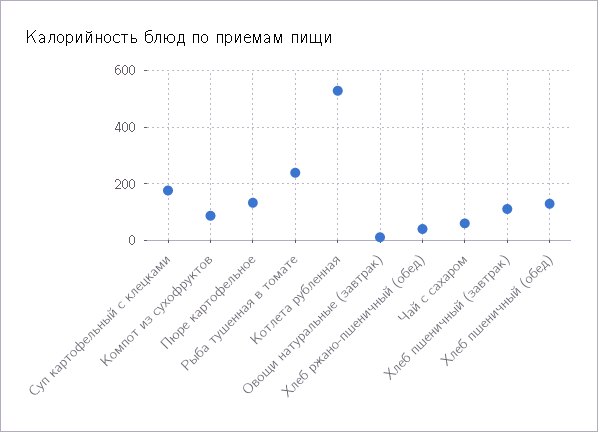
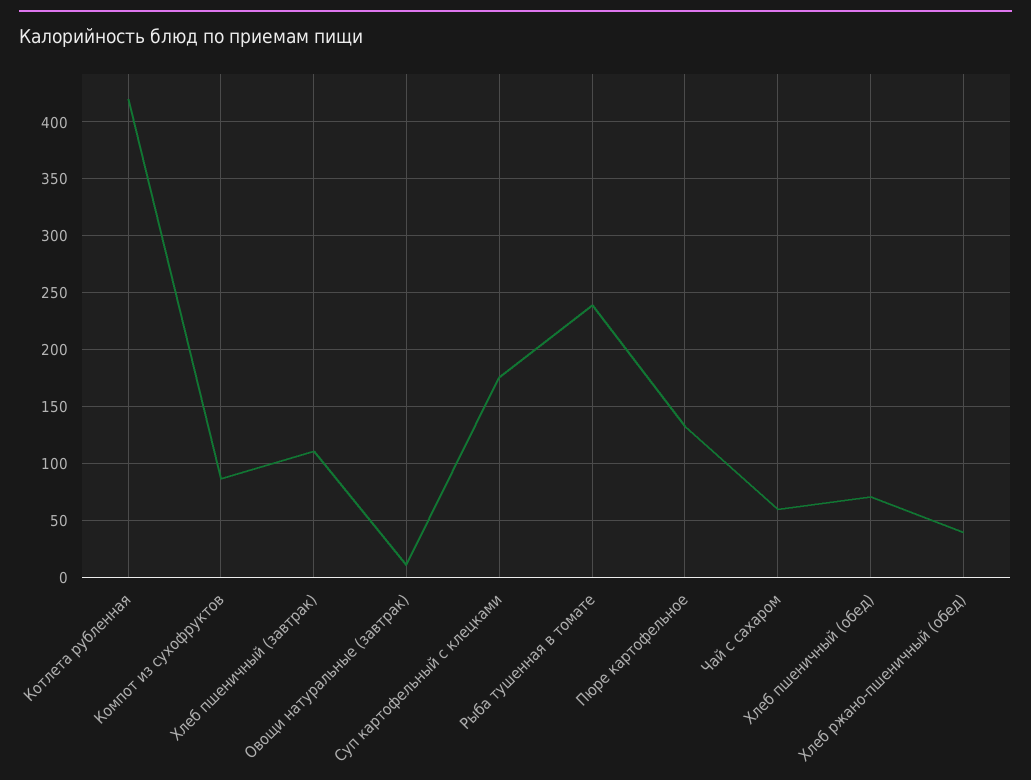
Котлета рубленная: 525 -> 420
Хлеб пшеничный (обед): 125 -> 70

